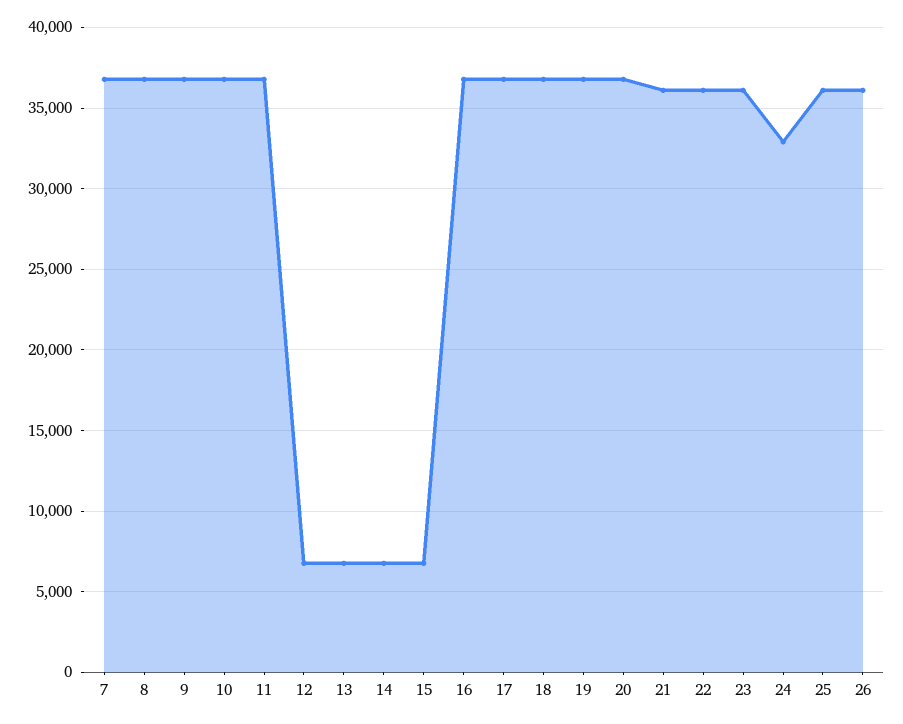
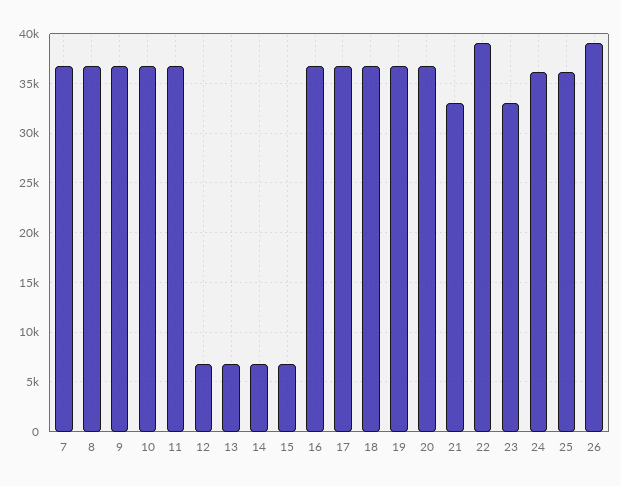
21: 36000 -> 33000
22: 36000 -> 39000
23: 36000 -> 33000
24: 33000 -> 36000
26: 36000 -> 39000

